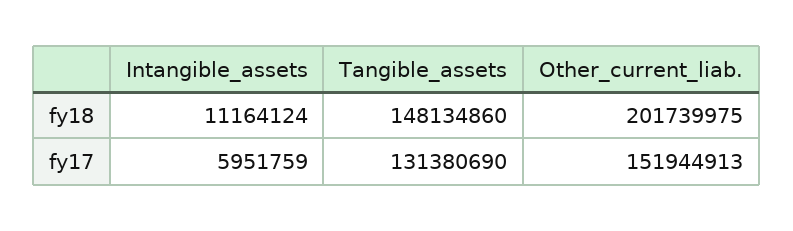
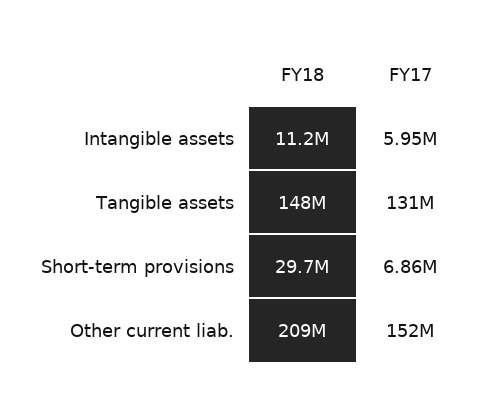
Other_current_liab., fy18: 201739975 -> 209000000
Short-term provisions, fy18: none -> 29700000
Short-term provisions, fy17: none -> 6860000

